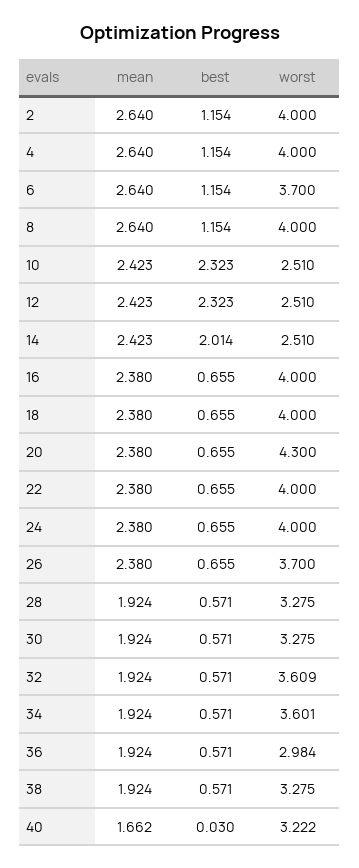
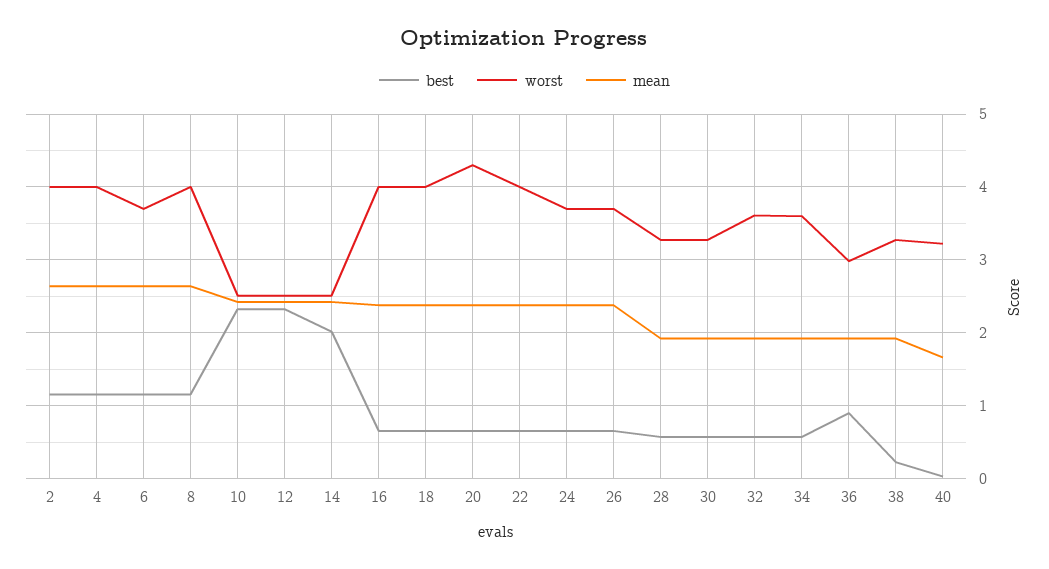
worst, 24: 4 -> 3.7
best, 36: 0.571 -> 0.9
best, 38: 0.571 -> 0.2

